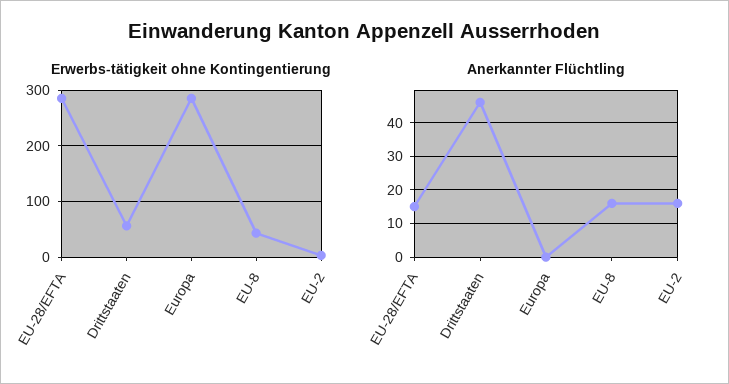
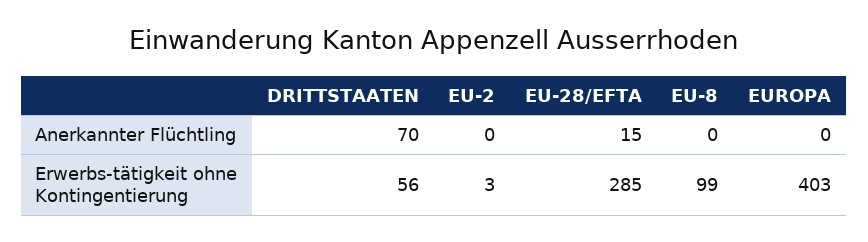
Erwerbs-tätigkeit ohne Kontingentierung, Europa: 280 -> 403
Erwerbs-tätigkeit ohne Kontingentierung, EU-8: 40 -> 99
Anerkannter Flüchtling, Drittstaaten: 45 -> 70
Anerkannter Flüchtling, EU-8: 15 -> 0
Anerkannter Flüchtling, EU-2: 15 -> 0

